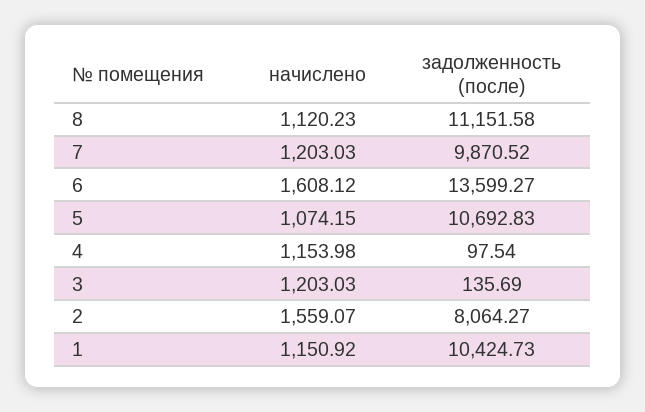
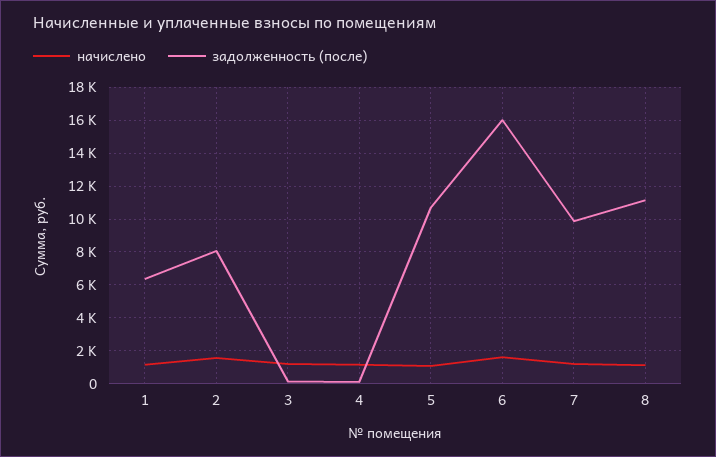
задолженность (после), 6: 13599.27 -> 16000
задолженность (после), 1: 10424.73 -> 6500

